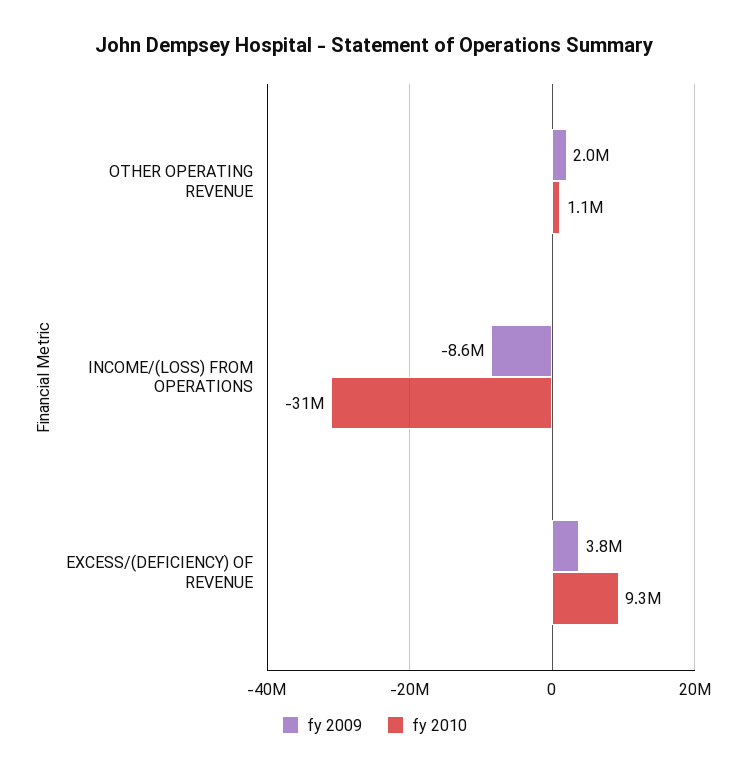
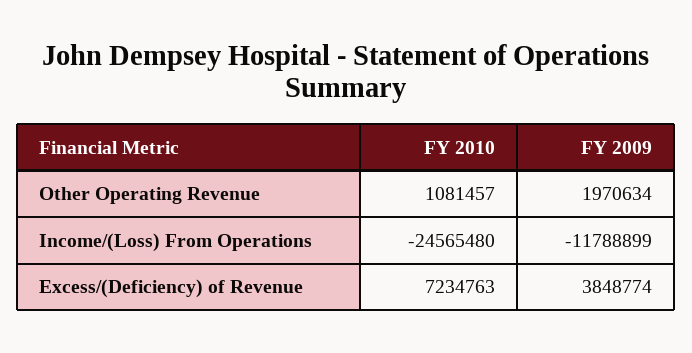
fy 2009, INCOME/(LOSS) FROM OPERATIONS: -8600000 -> -11788899
fy 2010, INCOME/(LOSS) FROM OPERATIONS: -31000000 -> -24565480
fy 2010, EXCESS/(DEFICIENCY) OF REVENUE: 9300000 -> 7234763

